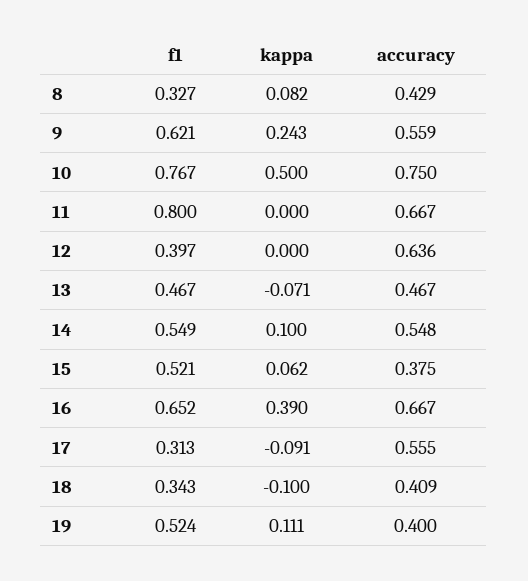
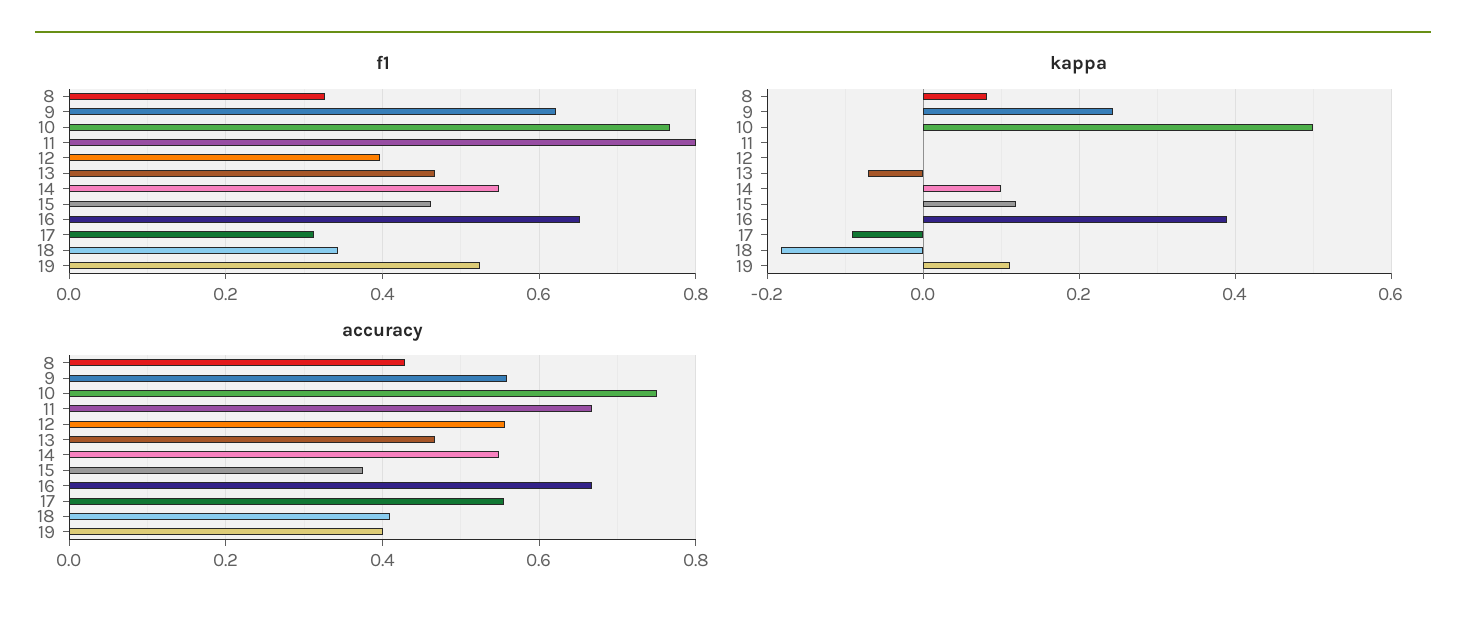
accuracy, 12: 0.636 -> 0.56
f1, 15: 0.521 -> 0.46
kappa, 15: 0.062 -> 0.12
kappa, 18: -0.1 -> -0.18

